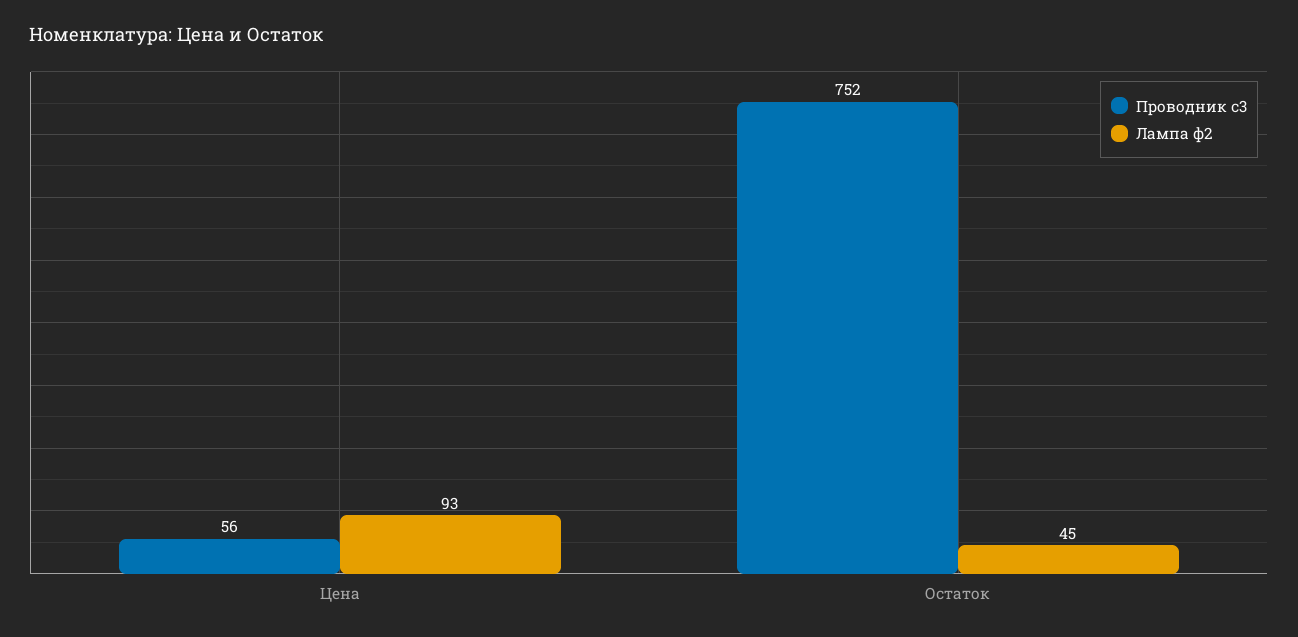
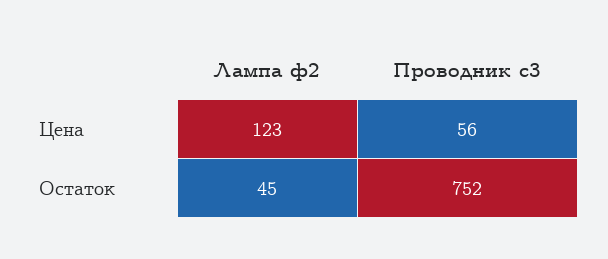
Лампа ф2, Цена: 93 -> 123

